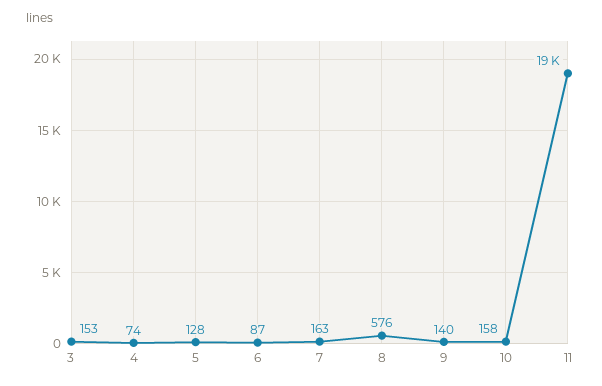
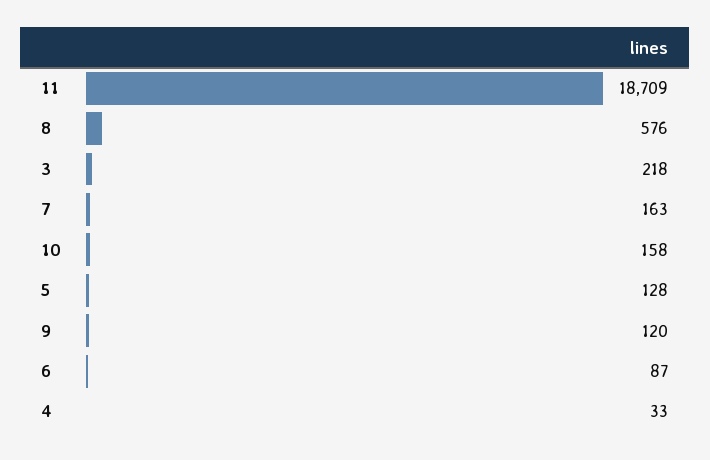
3: 153 -> 218
4: 74 -> 33
9: 140 -> 120

